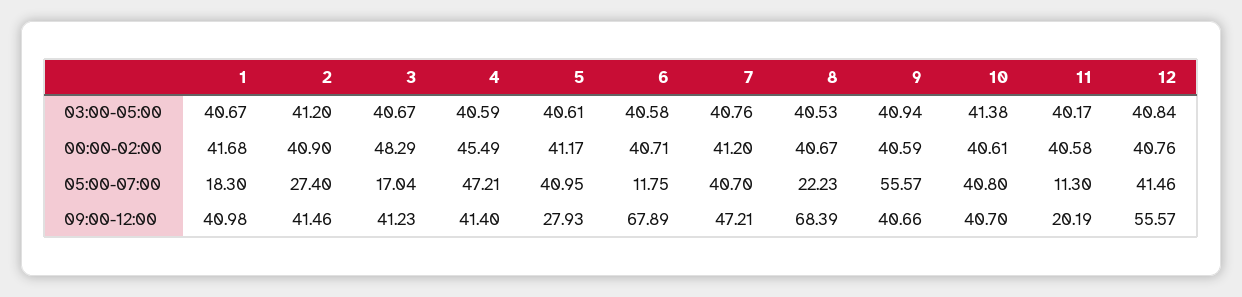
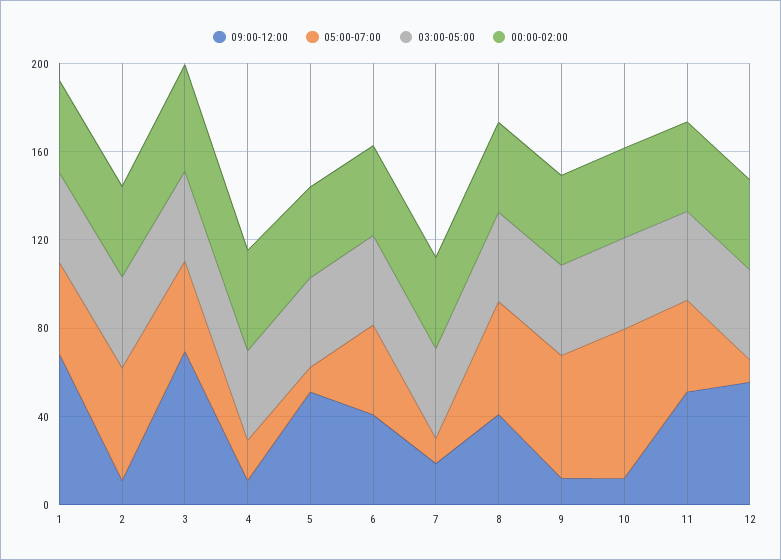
05:00-07:00, 1: 18.3 -> 40
05:00-07:00, 2: 27.4 -> 50
05:00-07:00, 3: 17.04 -> 40
05:00-07:00, 4: 47.21 -> 20
05:00-07:00, 5: 40.95 -> 10
05:00-07:00, 6: 11.75 -> 40
05:00-07:00, 7: 40.7 -> 10
05:00-07:00, 8: 22.23 -> 50
05:00-07:00, 10: 40.8 -> 70
05:00-07:00, 11: 11.3 -> 40
05:00-07:00, 12: 41.46 -> 10
09:00-12:00, 1: 40.98 -> 70
09:00-12:00, 2: 41.46 -> 10
09:00-12:00, 3: 41.23 -> 70
09:00-12:00, 4: 41.4 -> 10
09:00-12:00, 5: 27.93 -> 50
09:00-12:00, 6: 67.89 -> 40
09:00-12:00, 7: 47.21 -> 20
09:00-12:00, 8: 68.39 -> 40
09:00-12:00, 9: 40.66 -> 10
09:00-12:00, 10: 40.7 -> 10
09:00-12:00, 11: 20.19 -> 50

